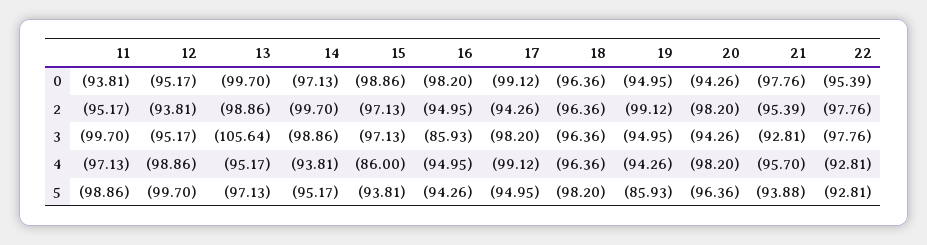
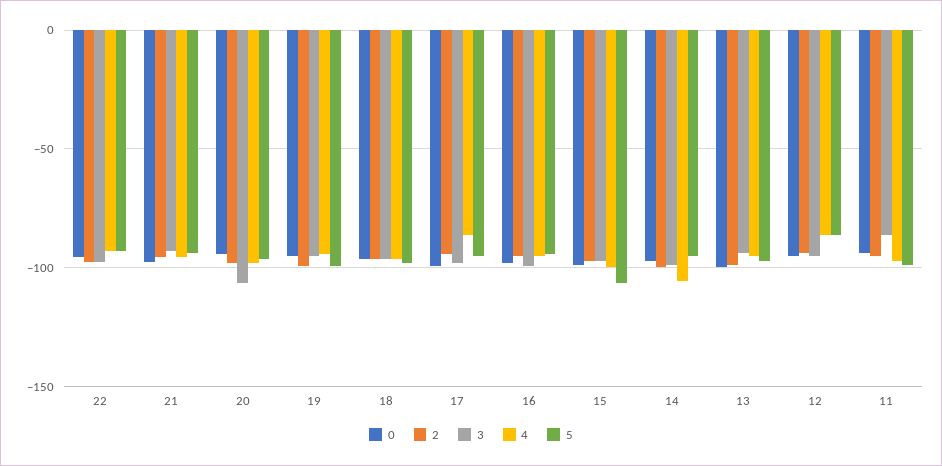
3, 11: -99.7 -> -85
3, 13: -105.64 -> -95
3, 16: -85.93 -> -100
3, 20: -94.26 -> -105
4, 12: -98.86 -> -85
4, 14: -93.81 -> -105
4, 15: -86 -> -100
4, 17: -99.12 -> -85
5, 12: -99.7 -> -85
5, 15: -93.81 -> -105
5, 19: -85.93 -> -100

